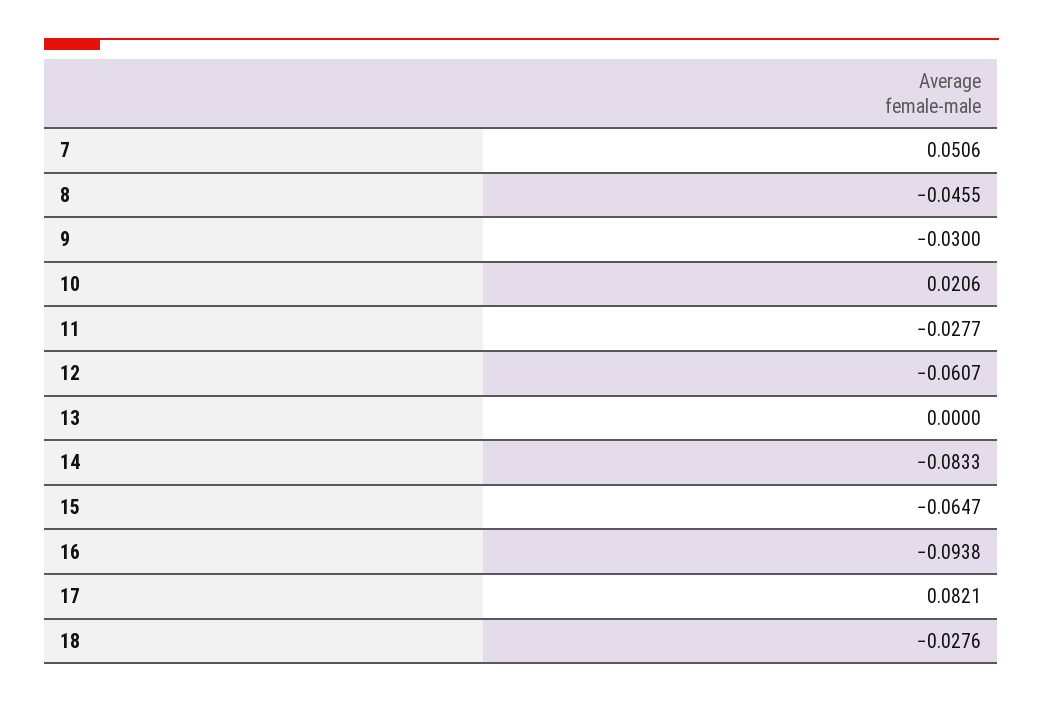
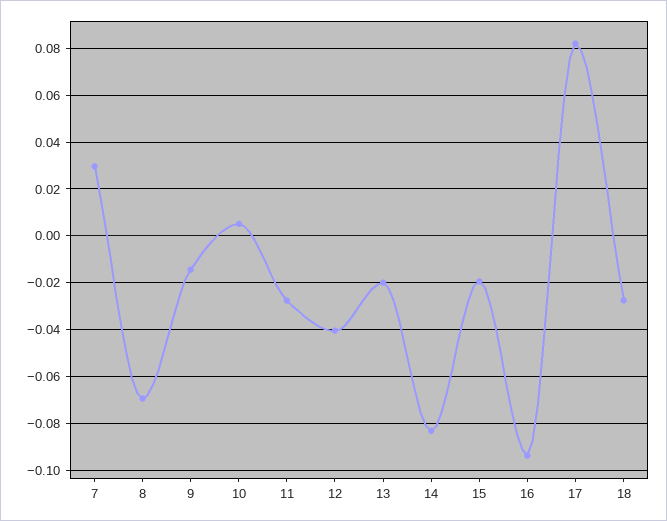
7: 0.0506 -> 0.03
8: -0.0455 -> -0.07
9: -0.03 -> -0.015
10: 0.0206 -> 0.005
12: -0.0607 -> -0.04
13: 0 -> -0.02
15: -0.0647 -> -0.02

